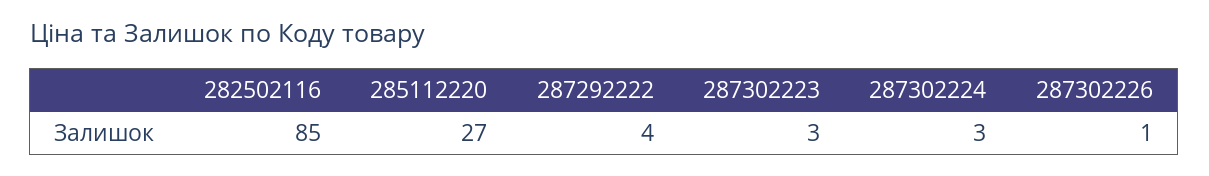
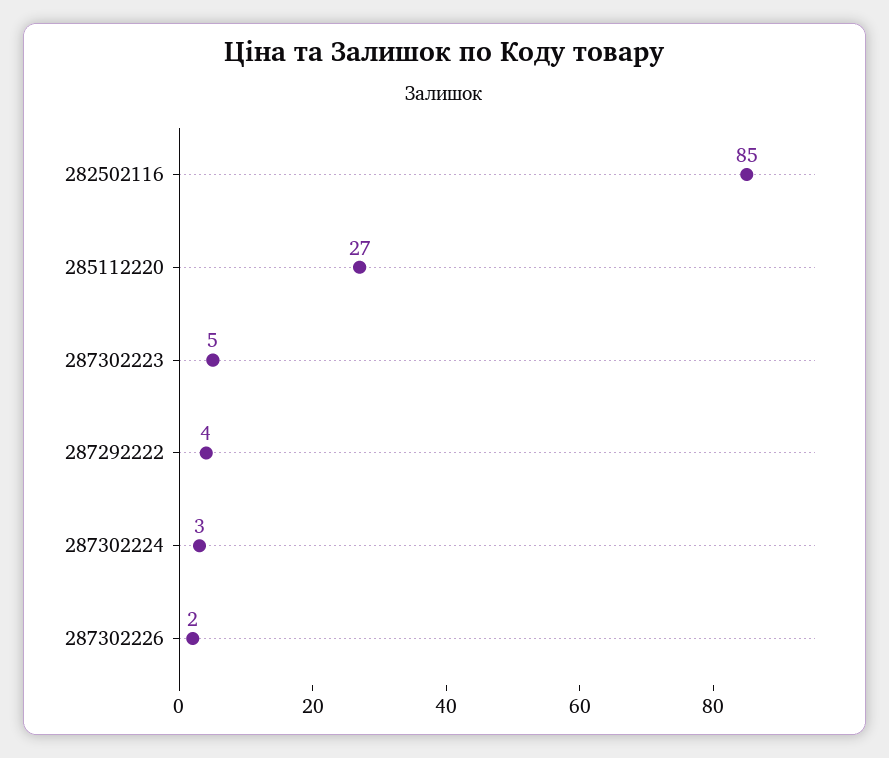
287302223: 3 -> 5
287302226: 1 -> 2

